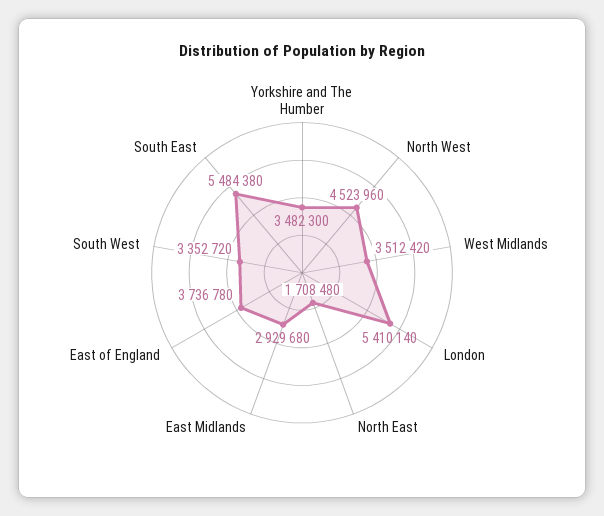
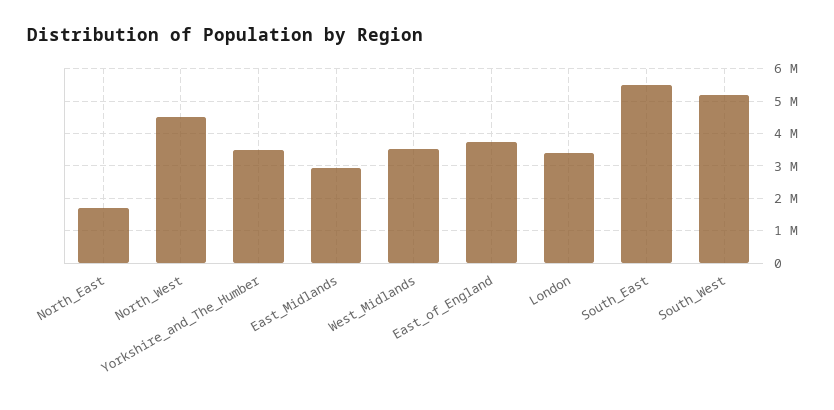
London: 5410140 -> 3400000
South West: 3352720 -> 5200000

